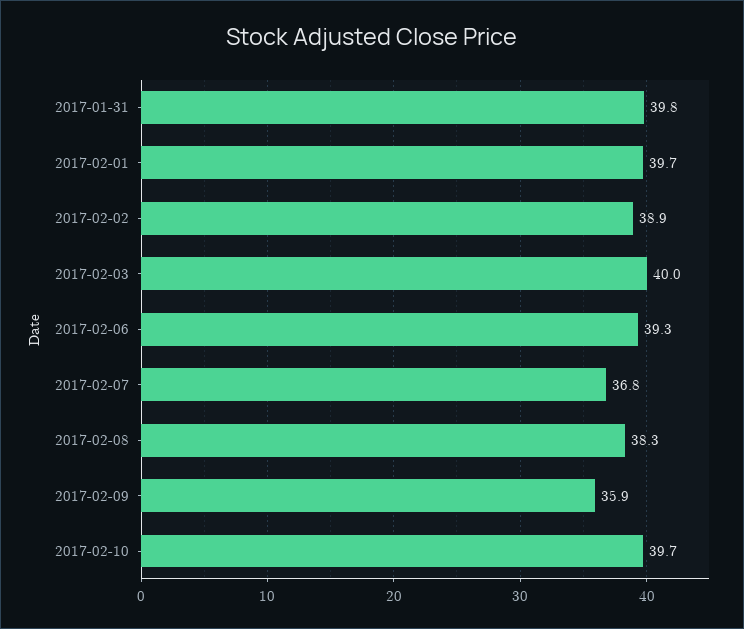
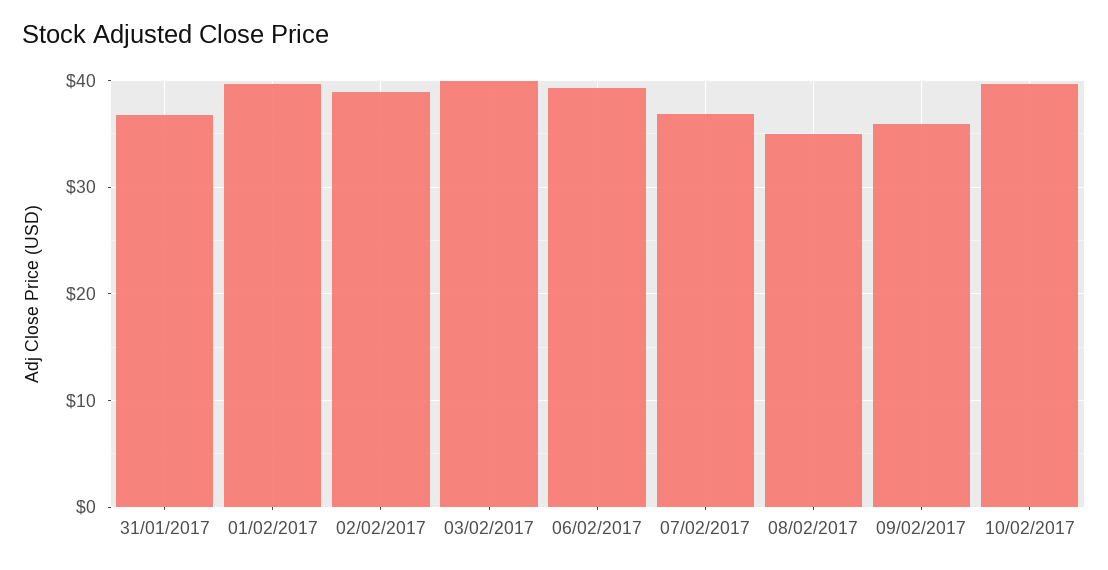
2017-01-31: 39.8 -> 37
2017-02-08: 38.3 -> 35

